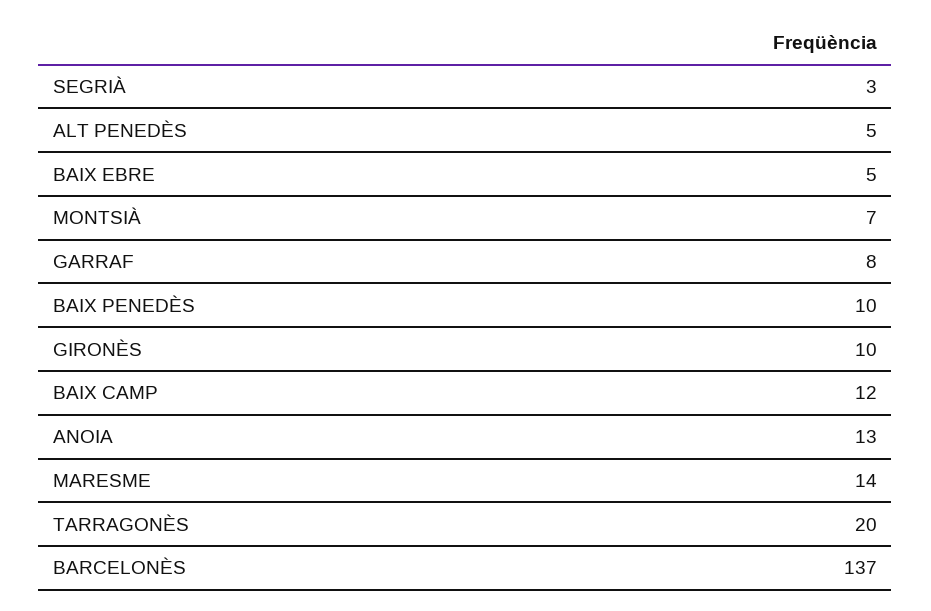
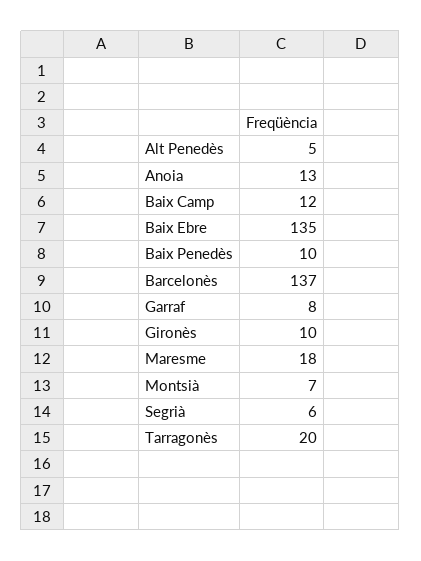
SEGRIÀ: 3 -> 6
BAIX EBRE: 5 -> 135
MARESME: 14 -> 18

